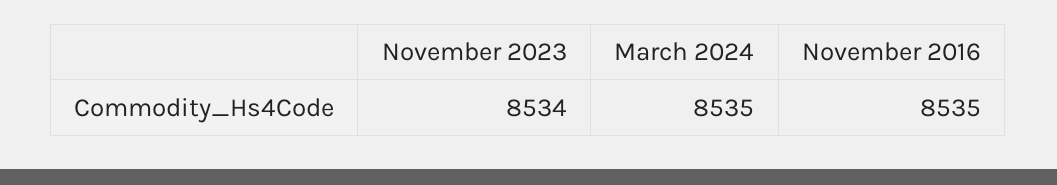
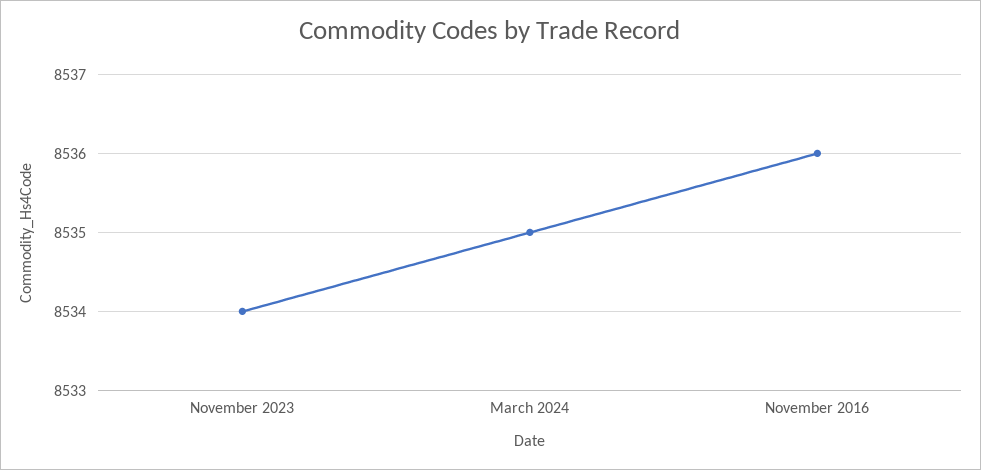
November 2016: 8535 -> 8536

